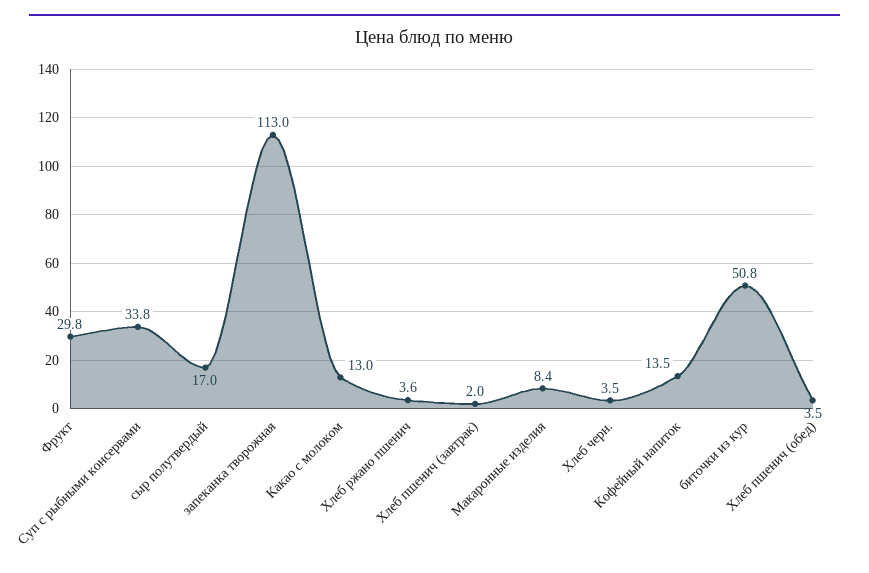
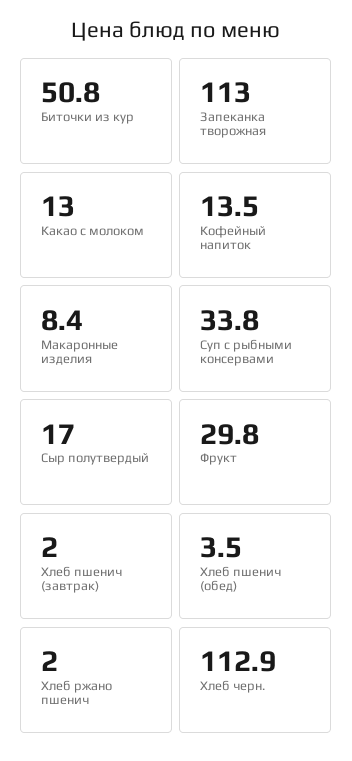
Хлеб ржано пшенич: 3.6 -> 2
Хлеб черн.: 3.5 -> 112.9

